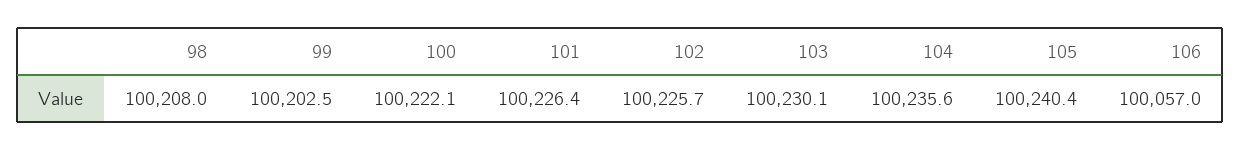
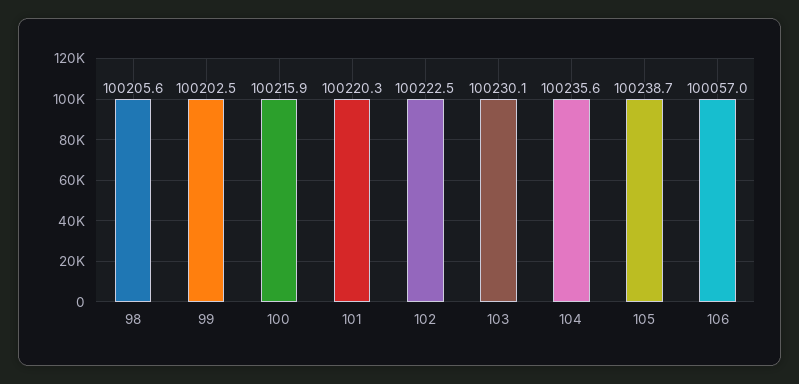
98: 100208 -> 100205.6
100: 100222.1 -> 100215.9
101: 100226.4 -> 100220.3
102: 100225.7 -> 100222.5
105: 100240.4 -> 100238.7

